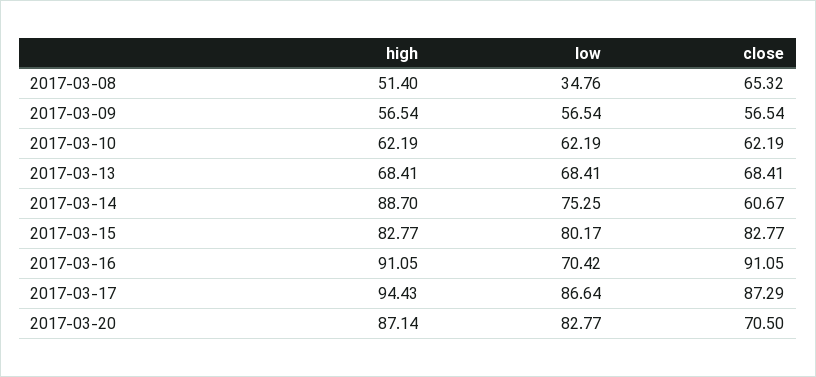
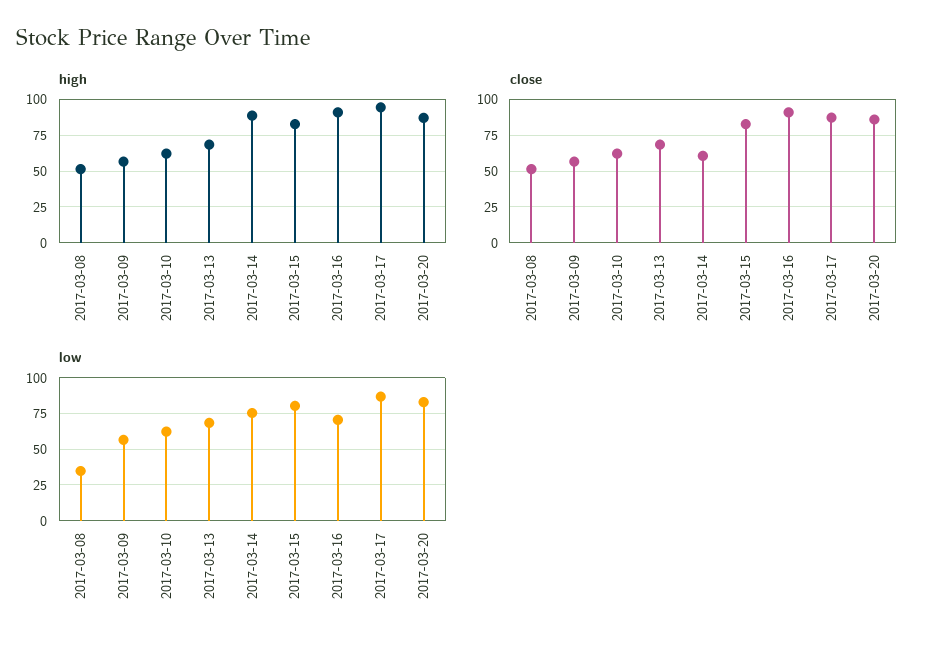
close, 2017-03-08: 65.32 -> 50
close, 2017-03-20: 70.5 -> 85

